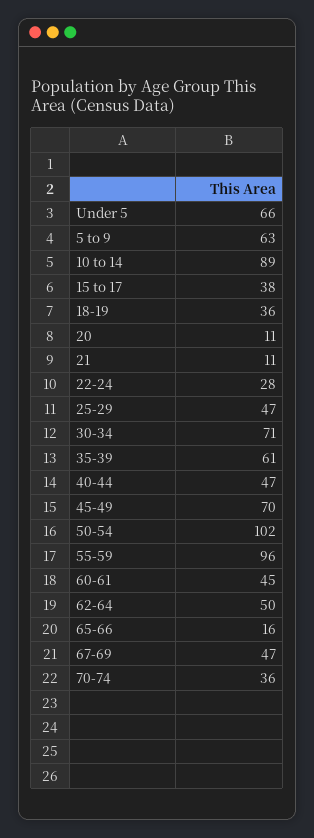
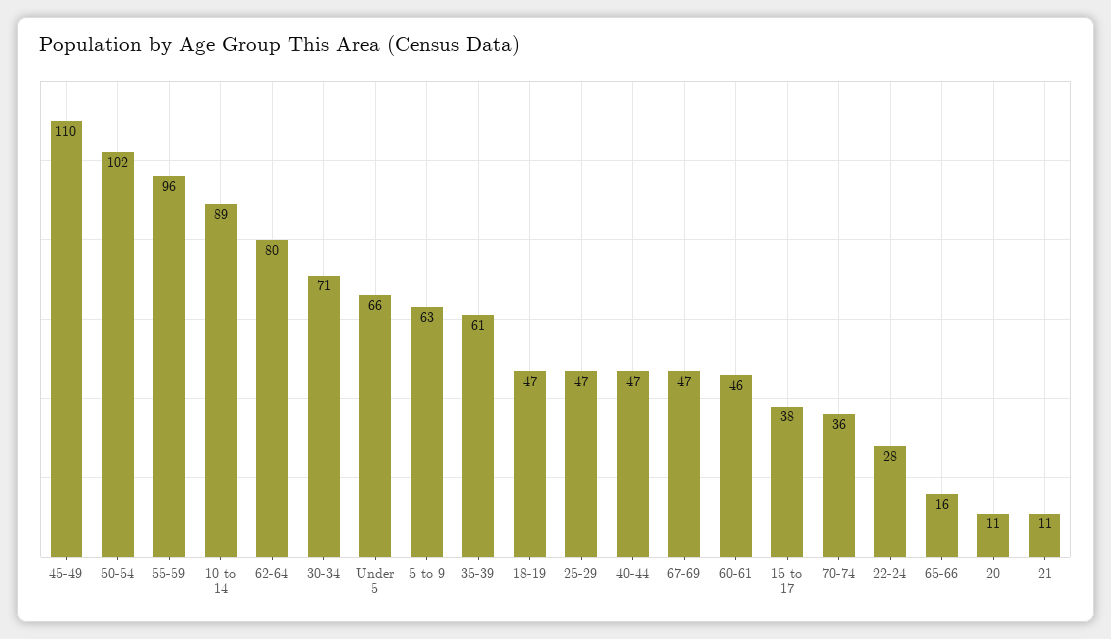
18-19: 36 -> 47
45-49: 70 -> 110
60-61: 45 -> 46
62-64: 50 -> 80

